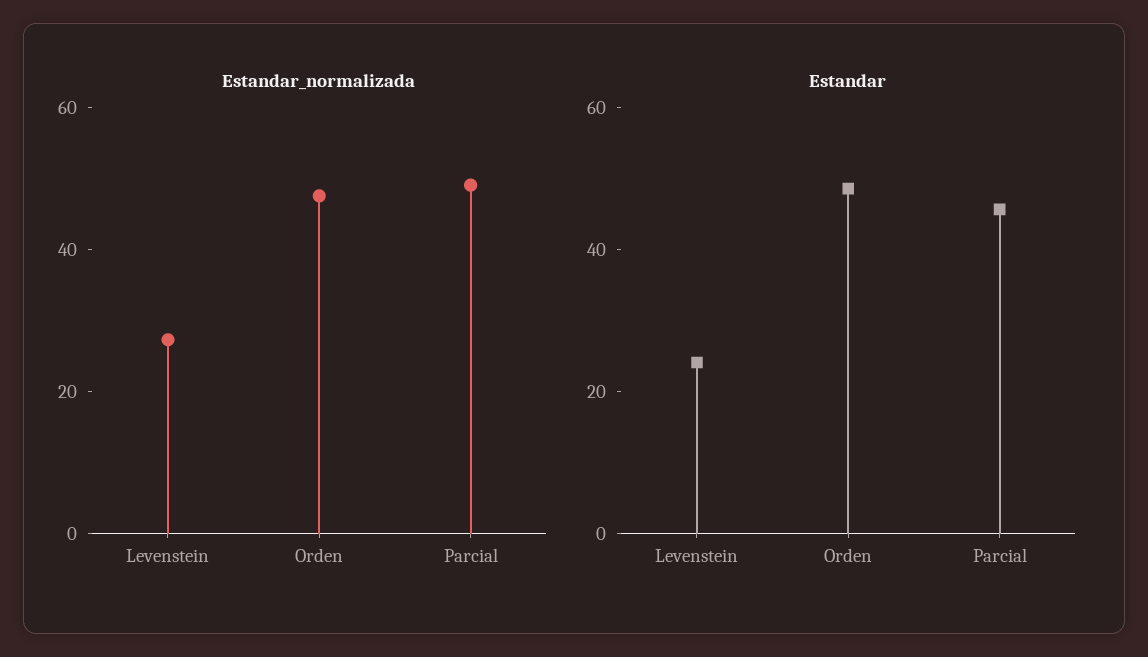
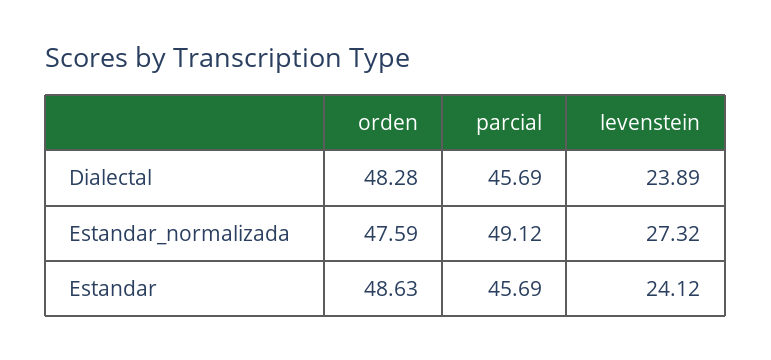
Dialectal, Orden: none -> 48.28
Dialectal, Parcial: none -> 45.69
Dialectal, Levenstein: none -> 23.89

